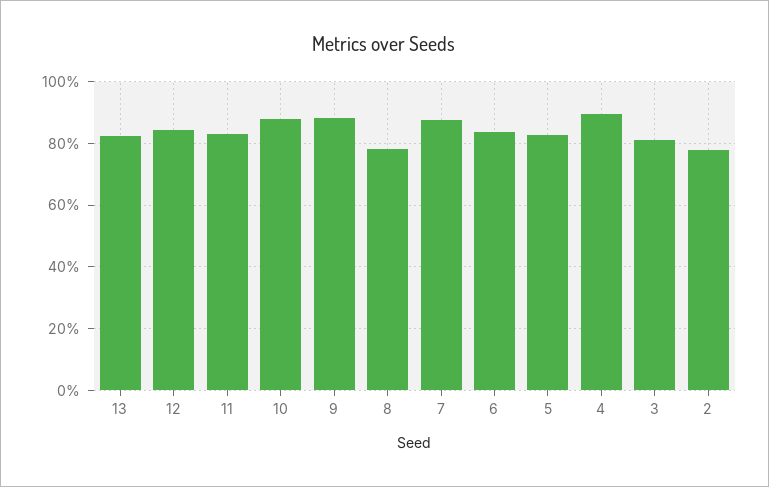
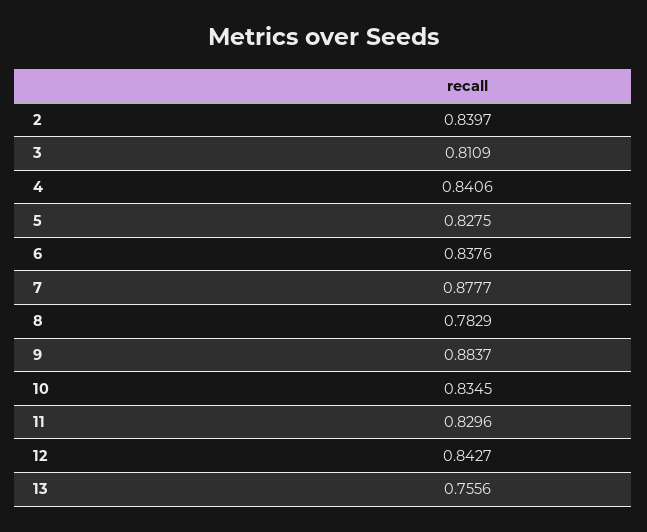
13: 0.82 -> 0.7556
10: 0.88 -> 0.8345
4: 0.9 -> 0.8406
2: 0.78 -> 0.8397

